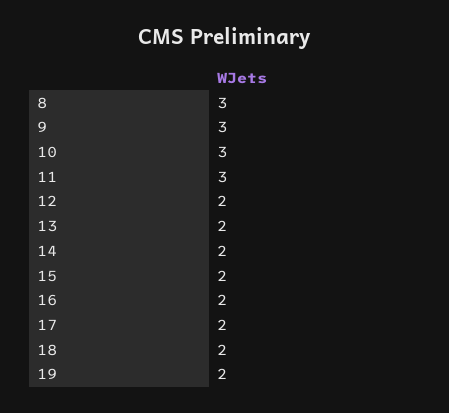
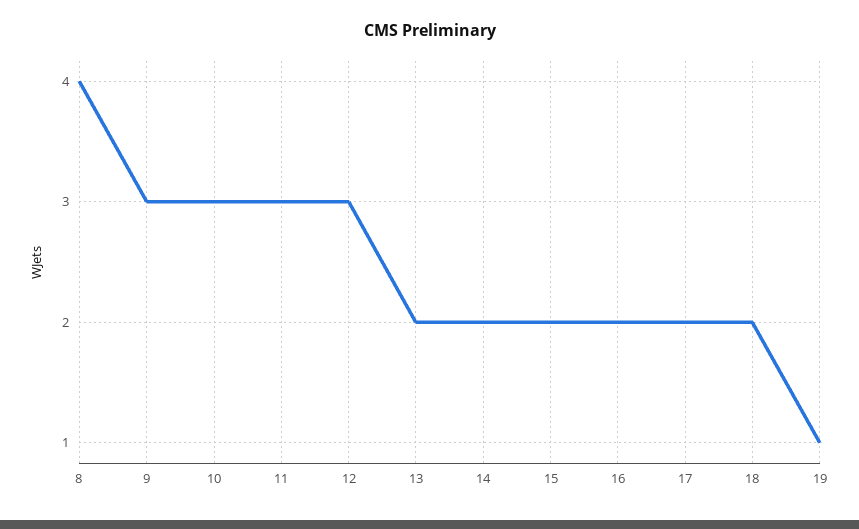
8: 3 -> 4
12: 2 -> 3
19: 2 -> 1

